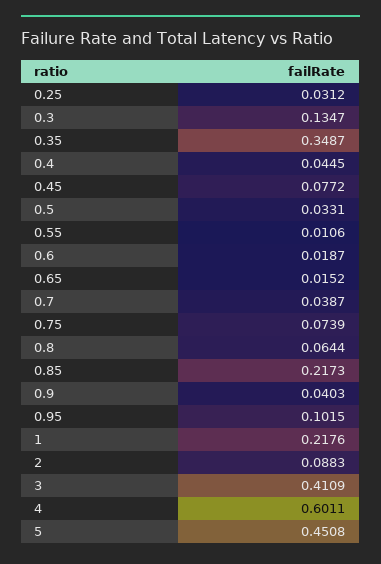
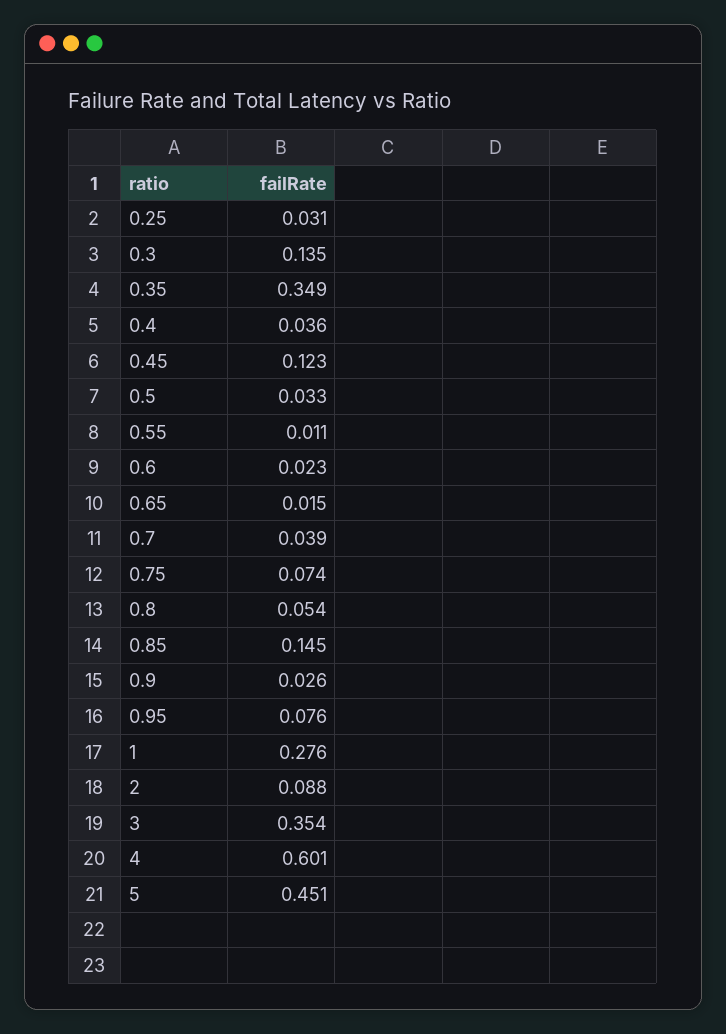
0.4: 0.0445 -> 0.036
0.45: 0.0772 -> 0.123
0.6: 0.0187 -> 0.023
0.8: 0.0644 -> 0.054
0.85: 0.2173 -> 0.145
0.9: 0.0403 -> 0.026
0.95: 0.1015 -> 0.076
1: 0.2176 -> 0.276
3: 0.4109 -> 0.354

